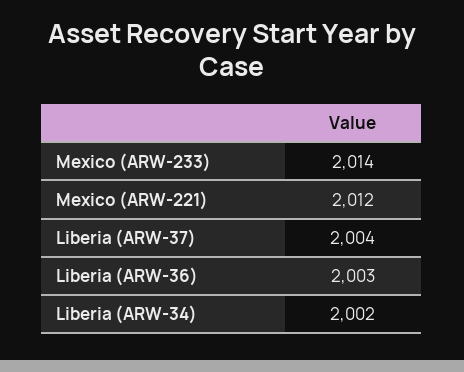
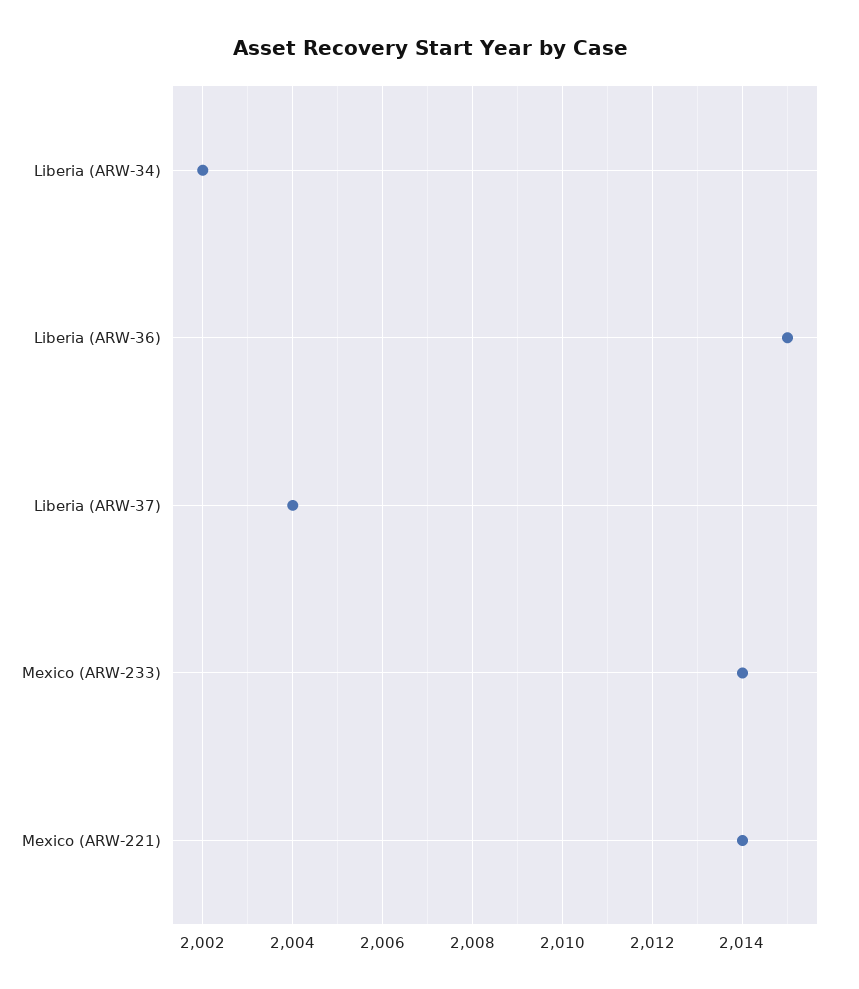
Mexico (ARW-221): 2012 -> 2014
Liberia (ARW-36): 2003 -> 2015

